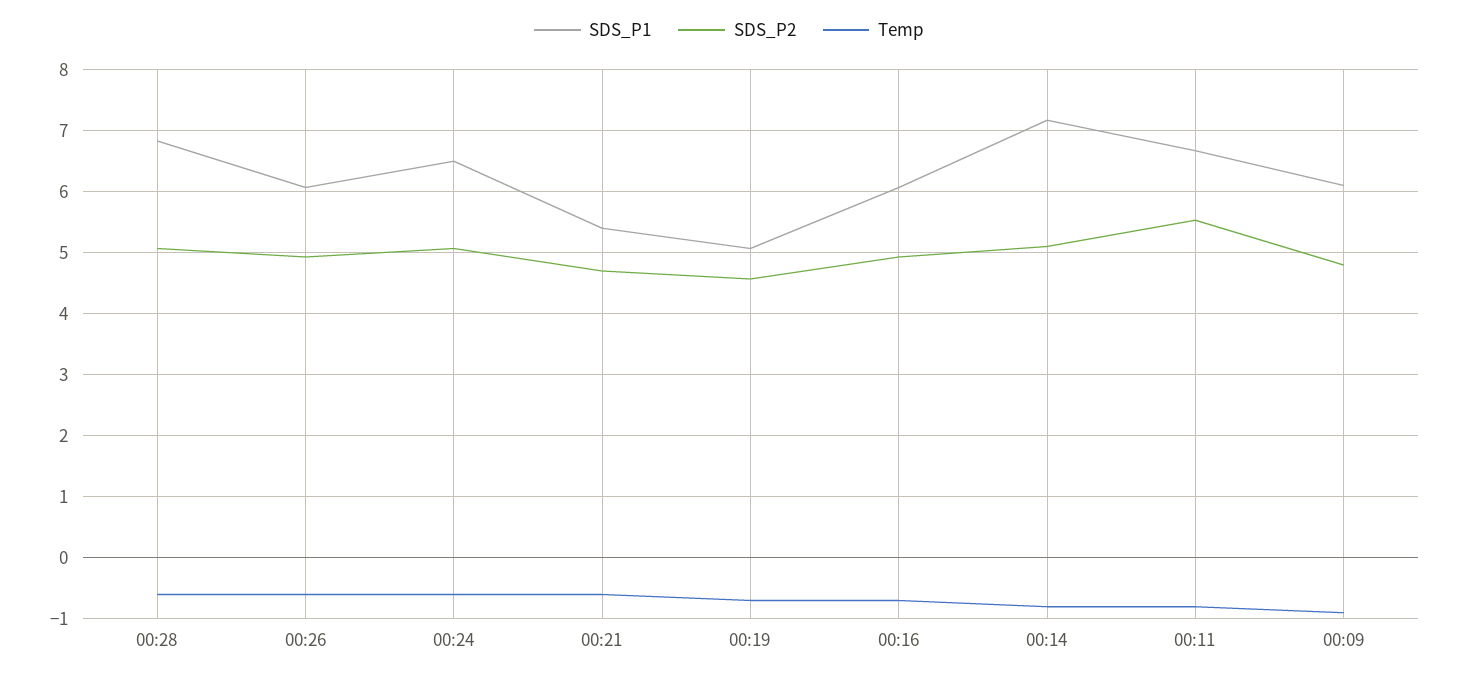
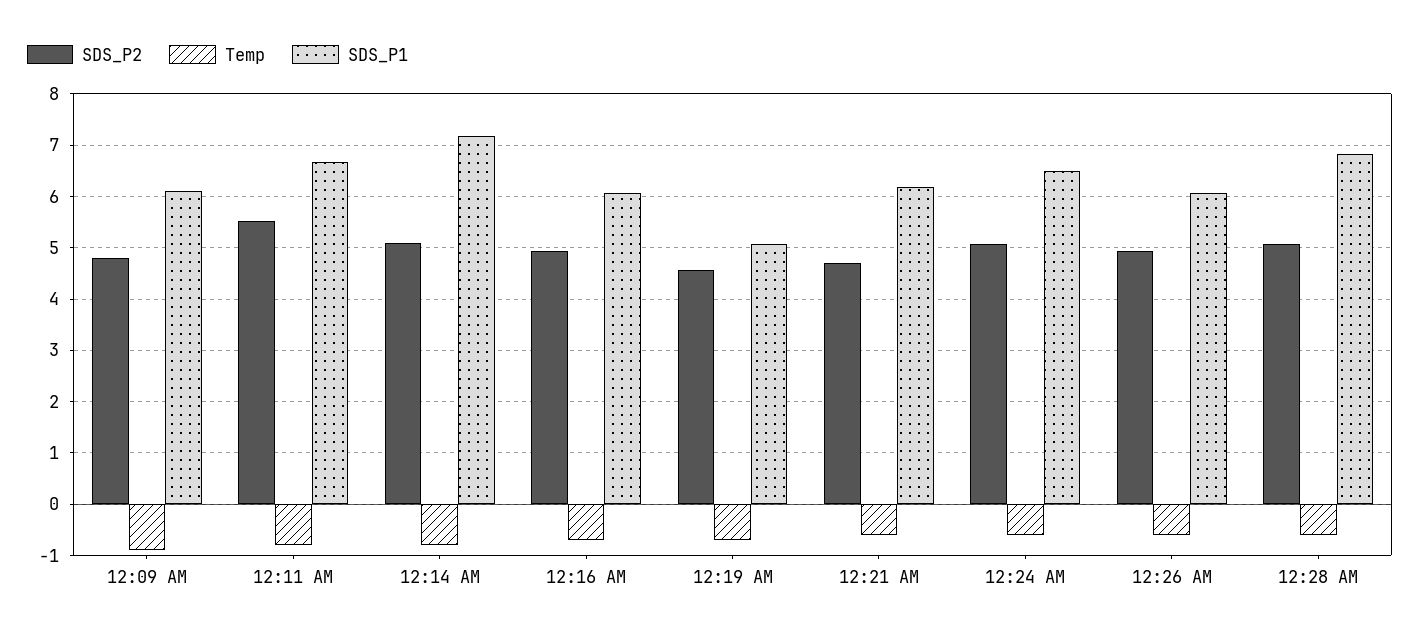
SDS_P1, 00:21: 5.4 -> 6.2

